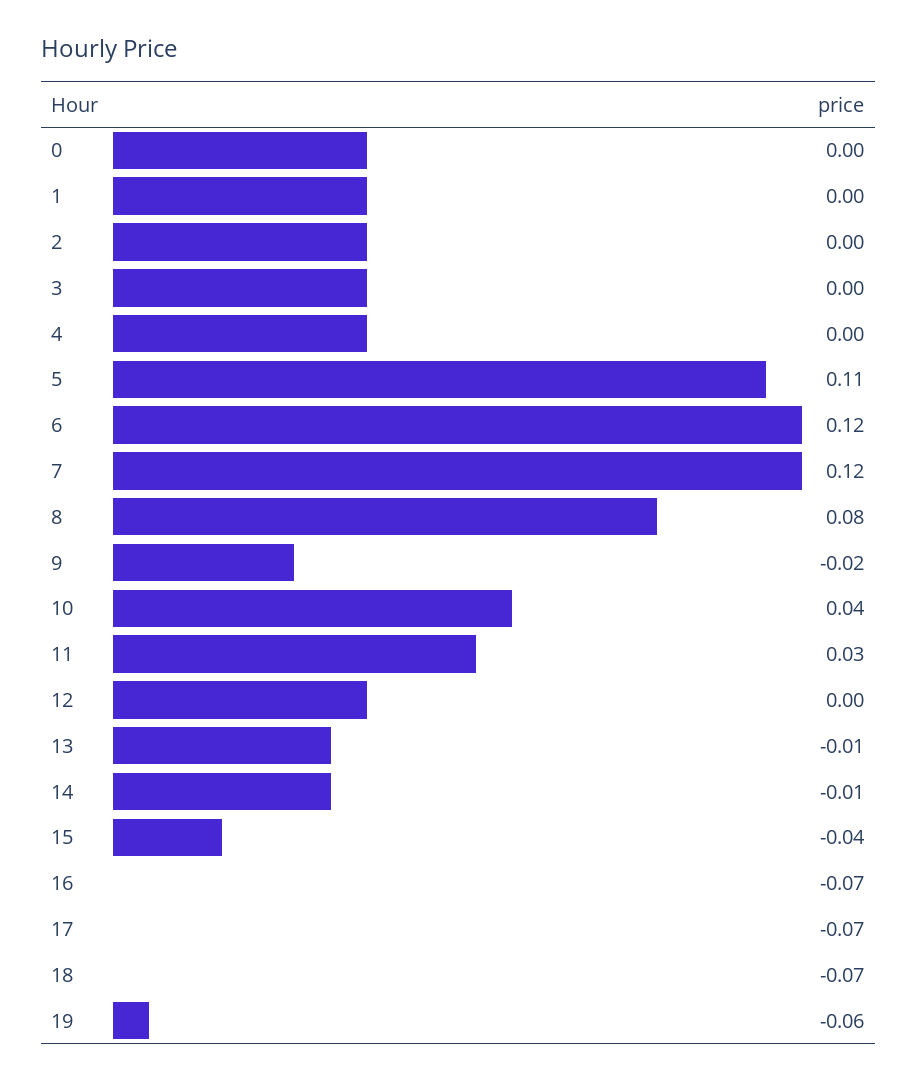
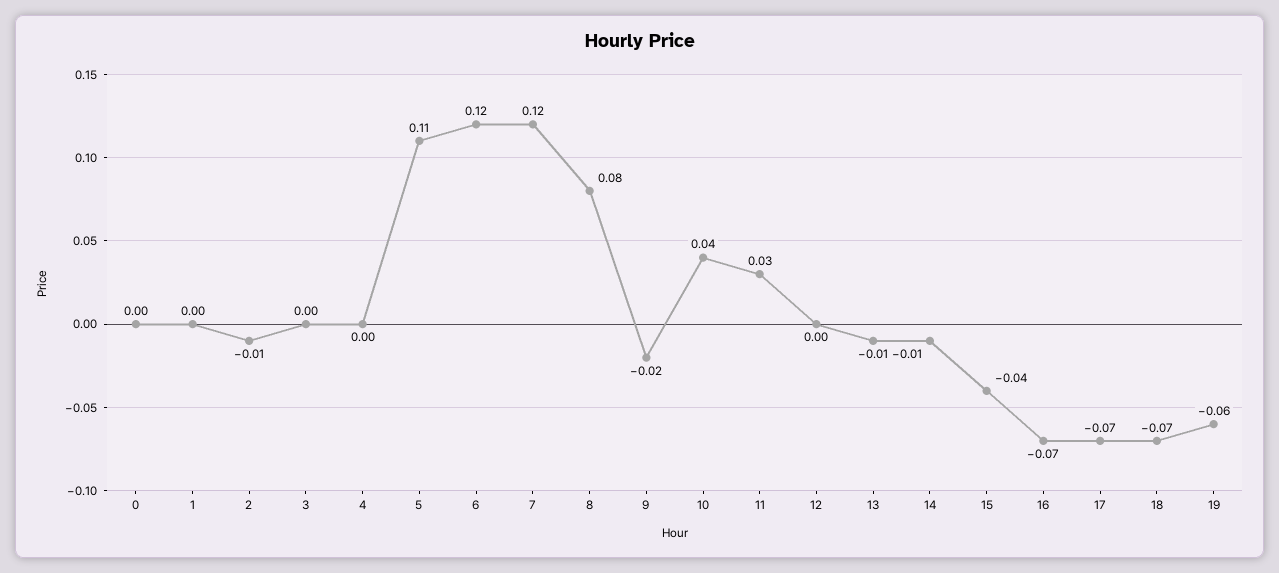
2: 0 -> -0.01

